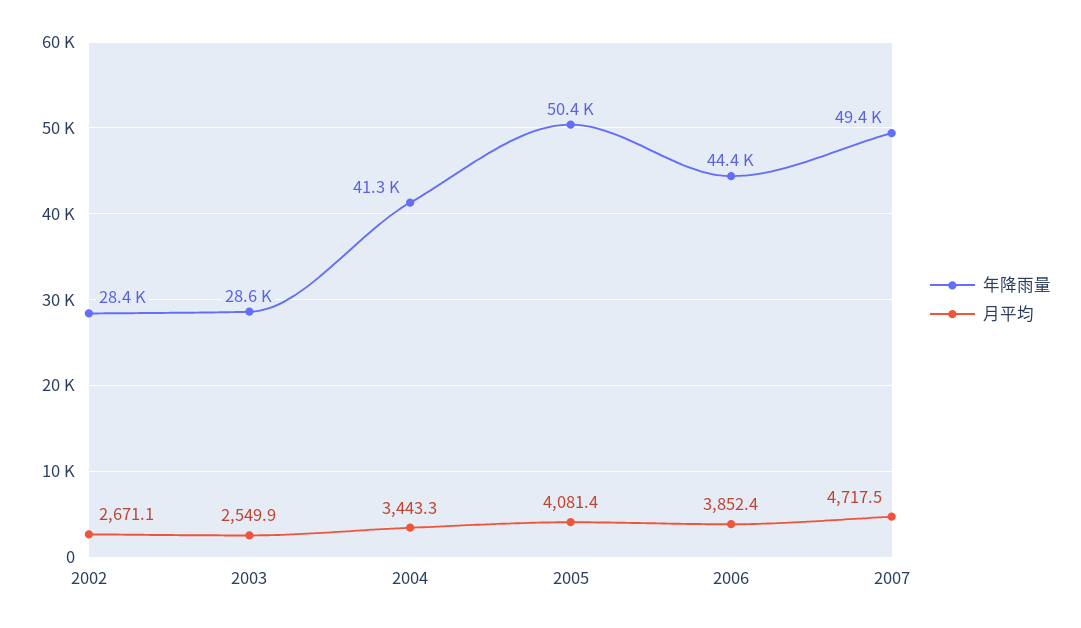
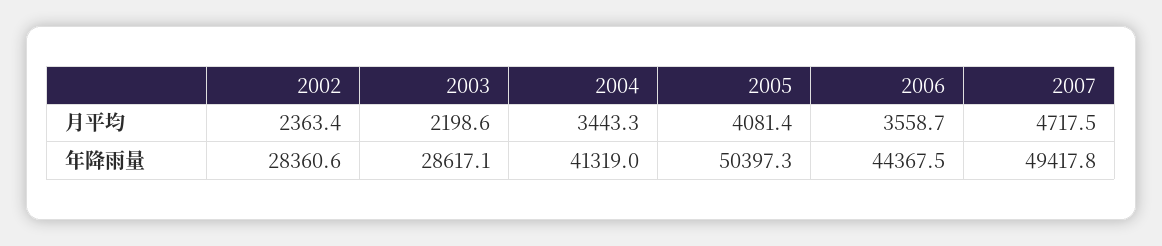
月平均, 2002: 2671.1 -> 2363.4
月平均, 2003: 2549.9 -> 2198.6
月平均, 2006: 3852.4 -> 3558.7

